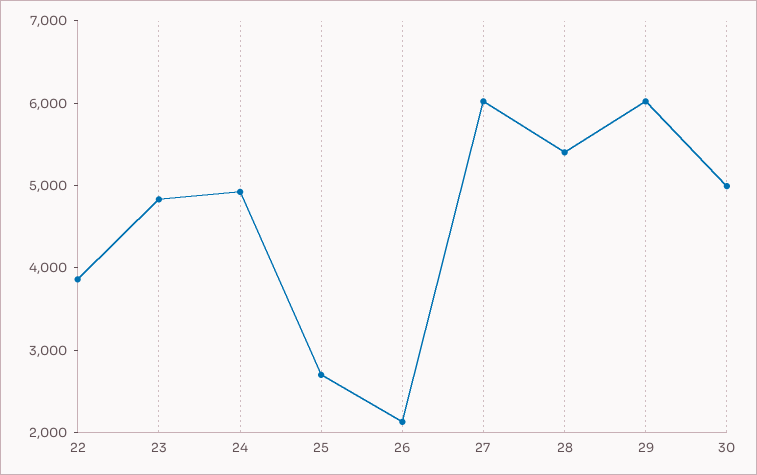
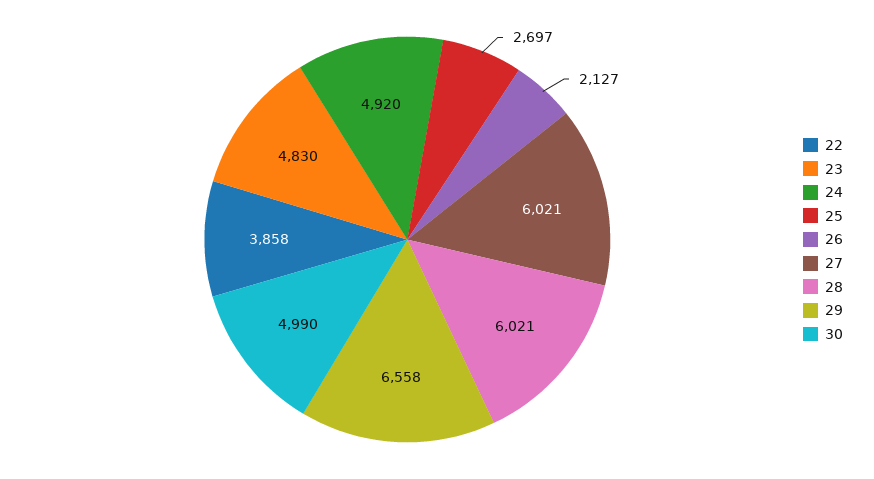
28: 5400 -> 6021
29: 6000 -> 6558

